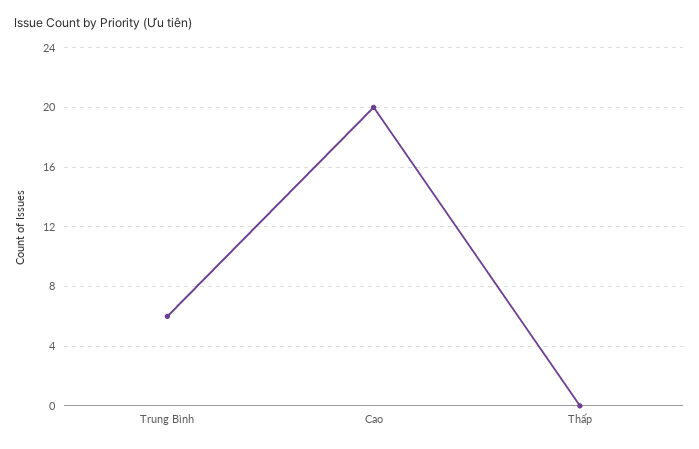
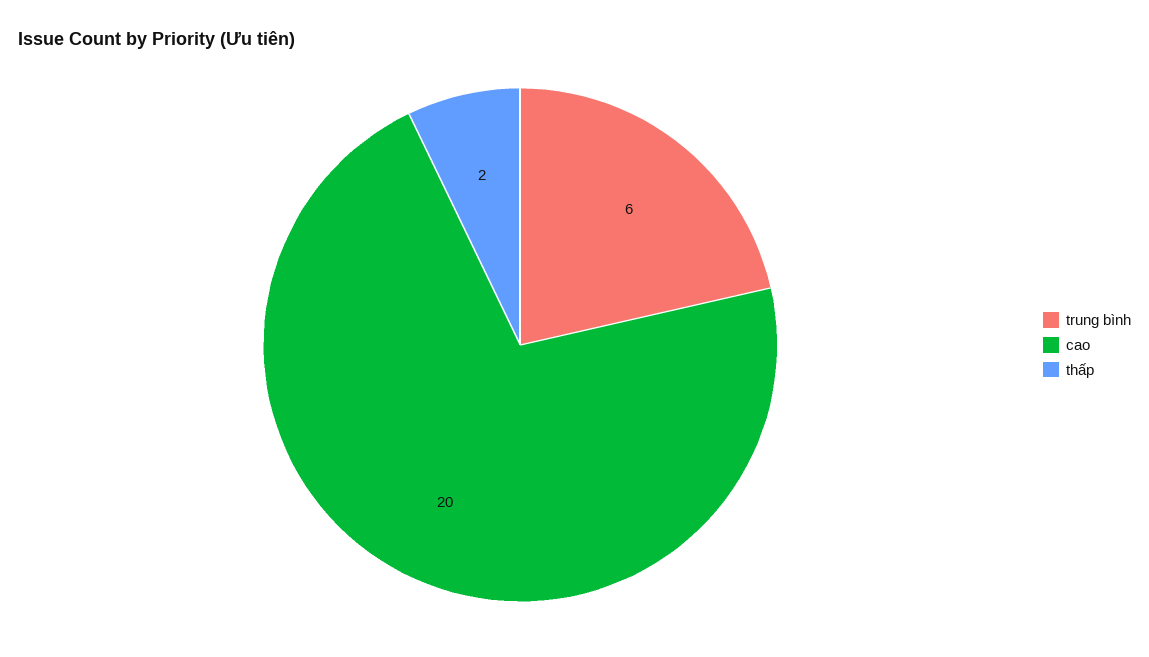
Thấp: 0 -> 2

